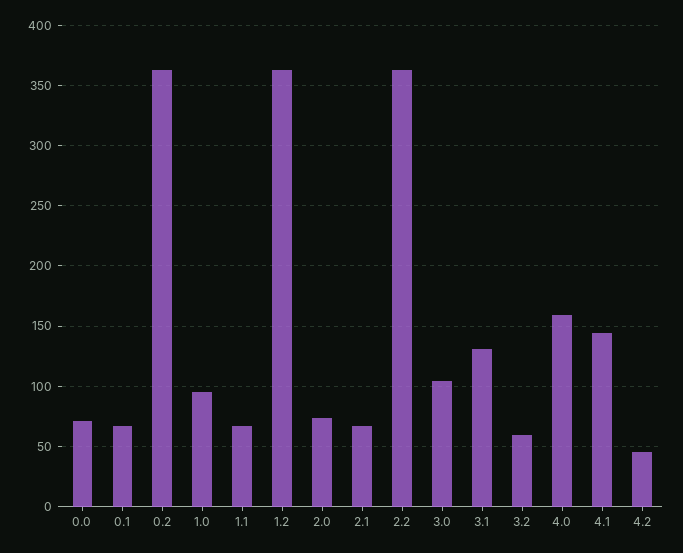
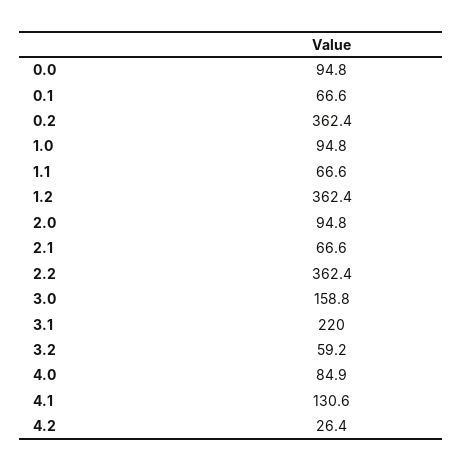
0.0: 70 -> 94.8
2.0: 75 -> 94.8
3.0: 105 -> 158.8
3.1: 130 -> 220
4.0: 160 -> 84.9
4.1: 145 -> 130.6
4.2: 45 -> 26.4

